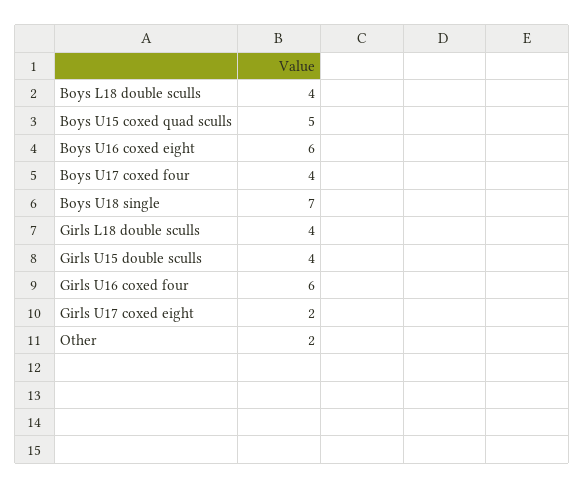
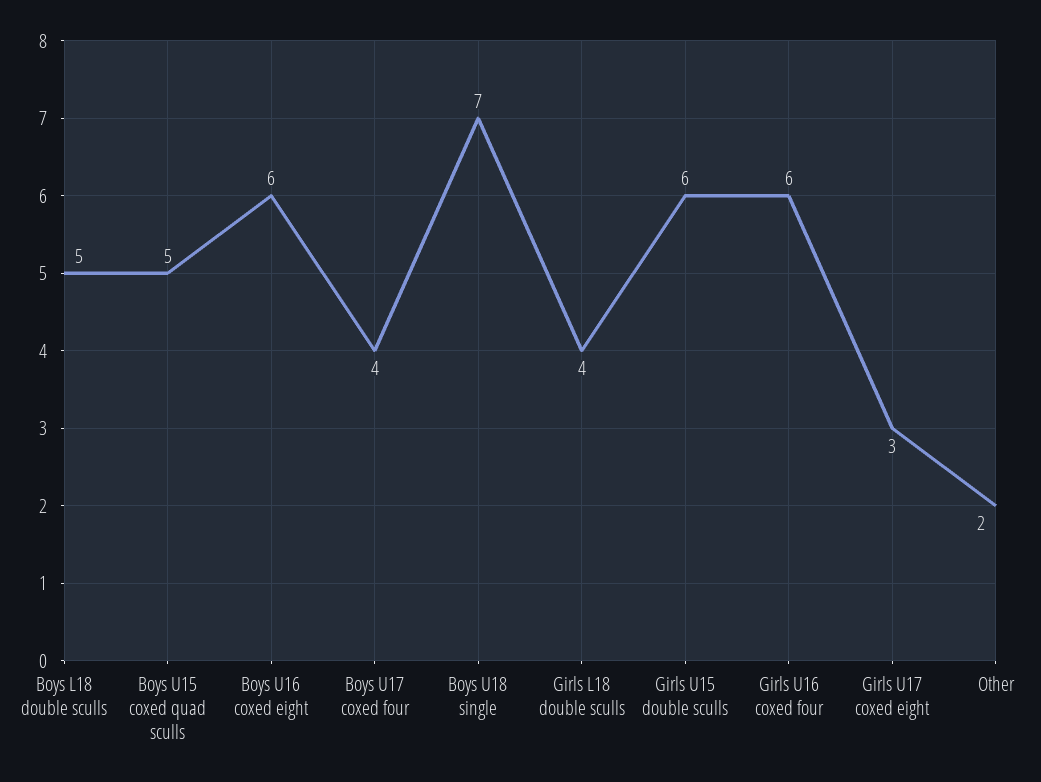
Boys L18 double sculls: 4 -> 5
Girls U15 double sculls: 4 -> 6
Girls U17 coxed eight: 2 -> 3

